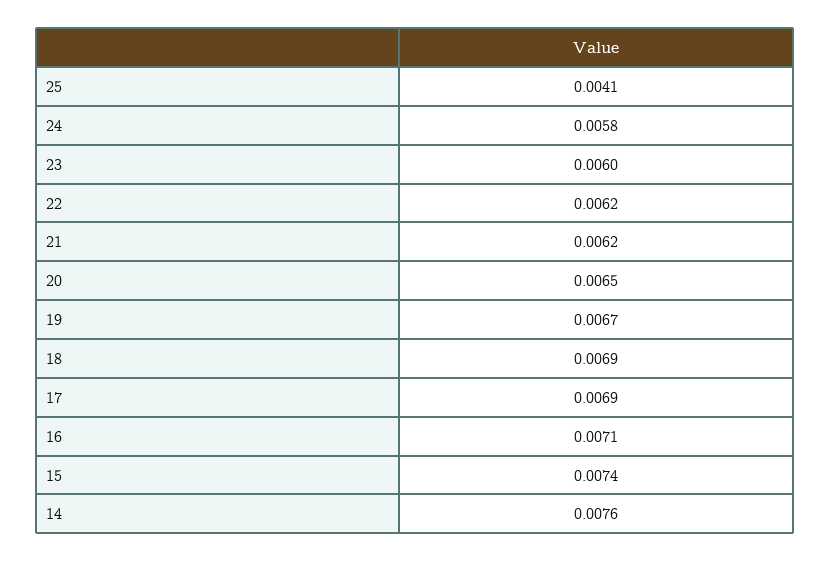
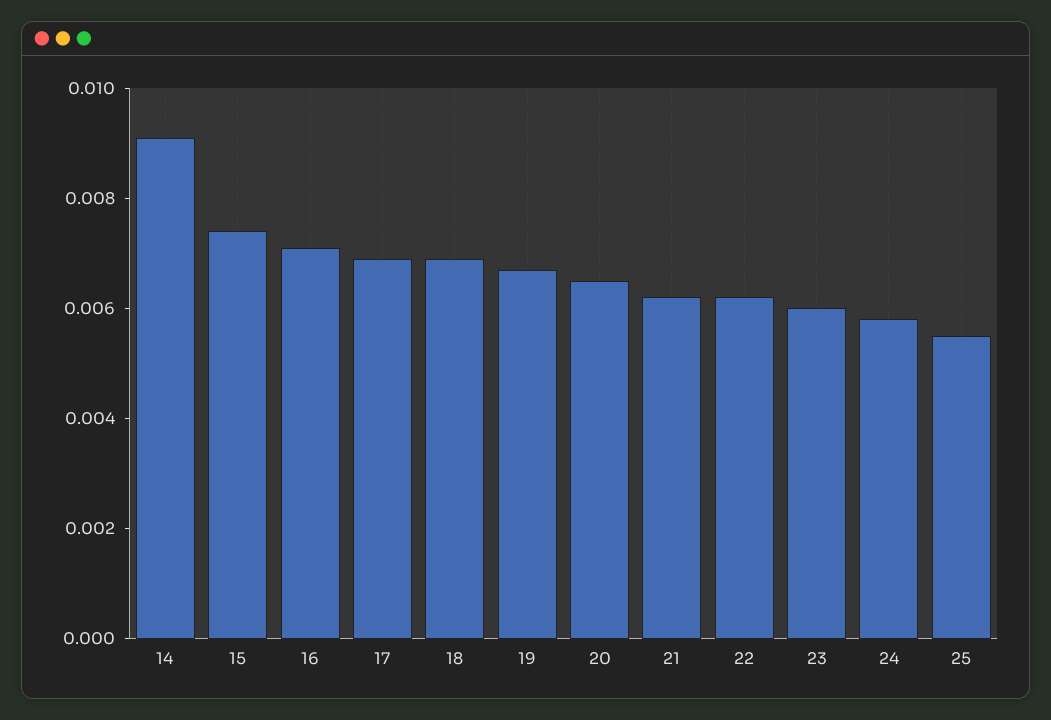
25: 0.0041 -> 0.0055
14: 0.0076 -> 0.009

